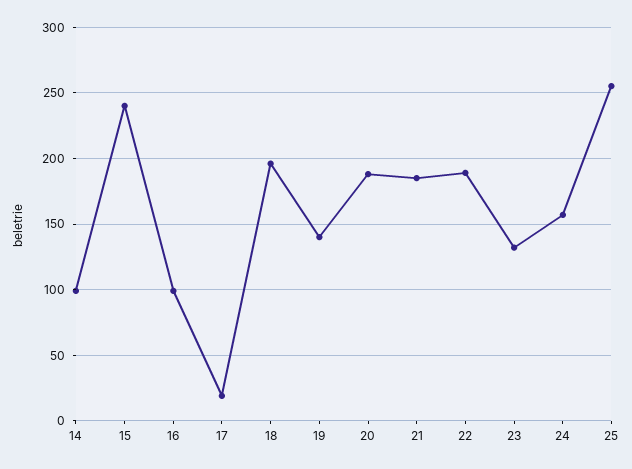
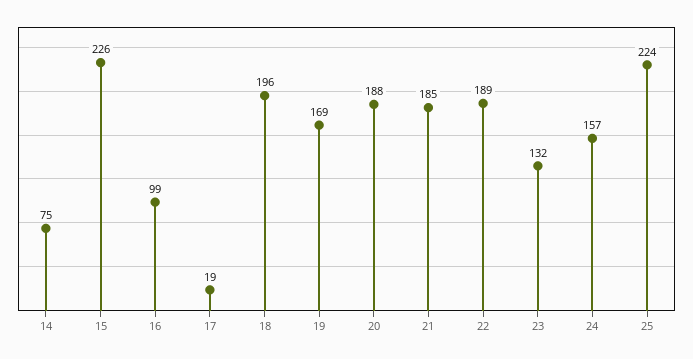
14: 100 -> 75
15: 240 -> 226
19: 140 -> 169
25: 255 -> 224

